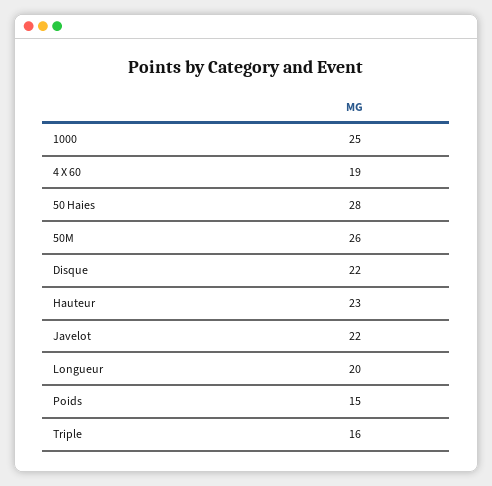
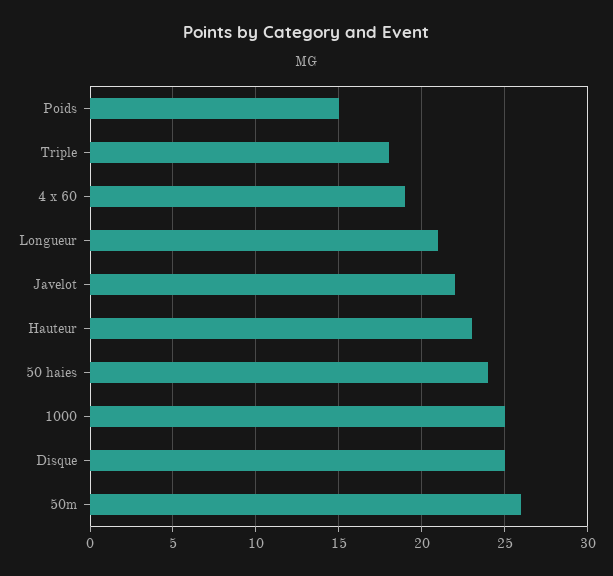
50 Haies: 28 -> 24
Disque: 22 -> 25
Longueur: 20 -> 21
Triple: 16 -> 18

